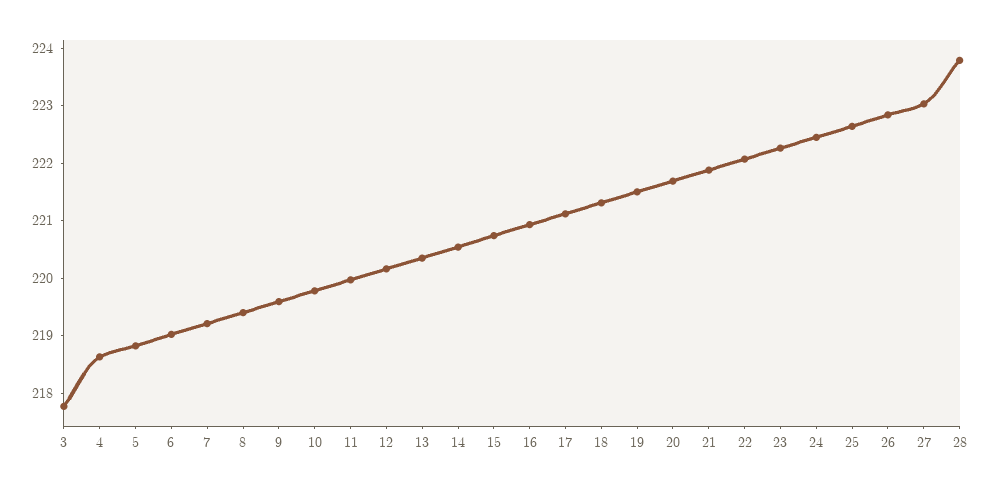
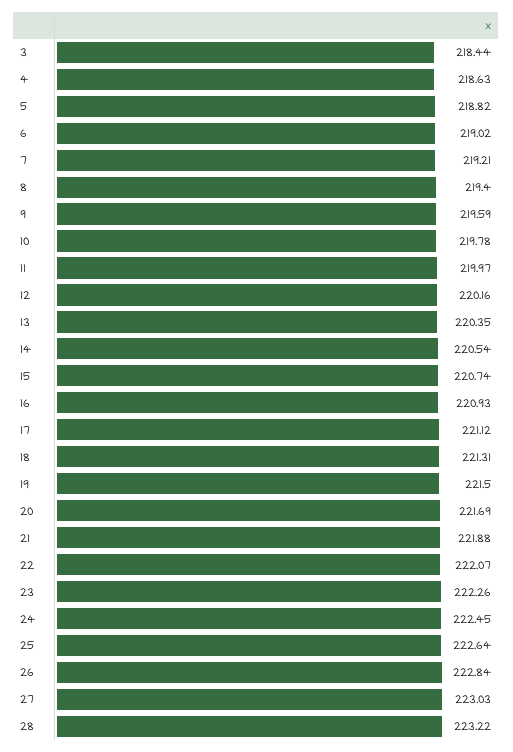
3: 217.8 -> 218.44
28: 223.8 -> 223.22

